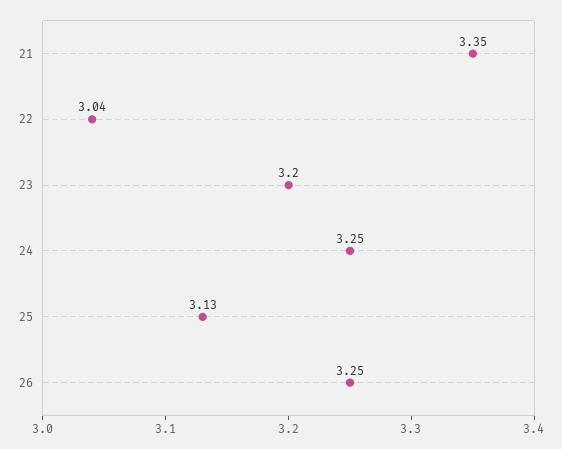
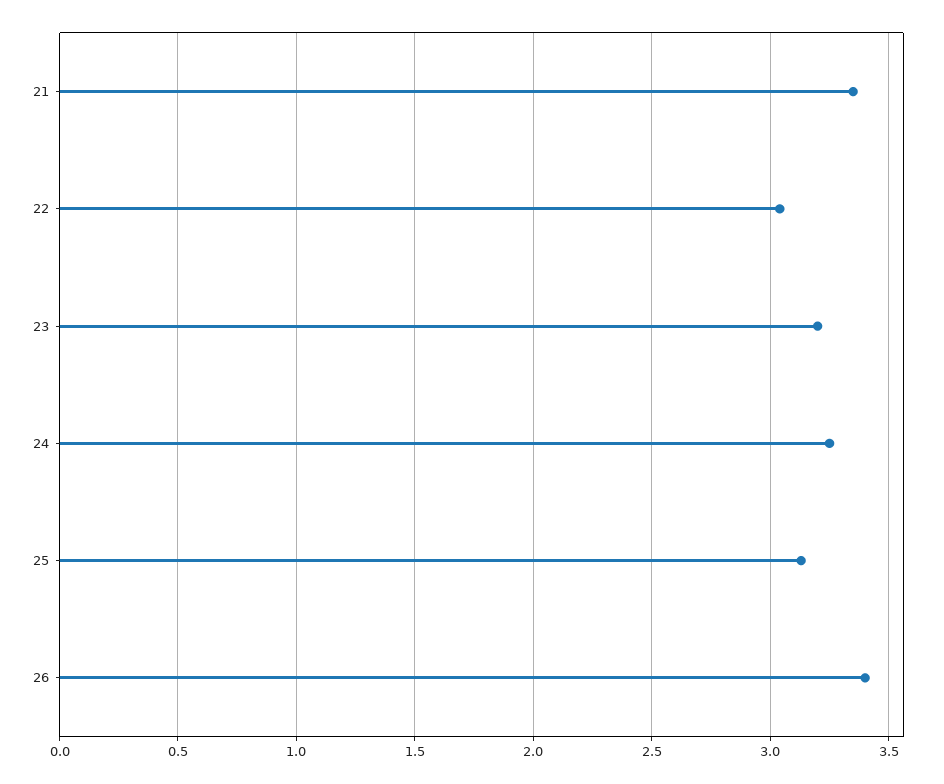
26: 3.25 -> 3.4

